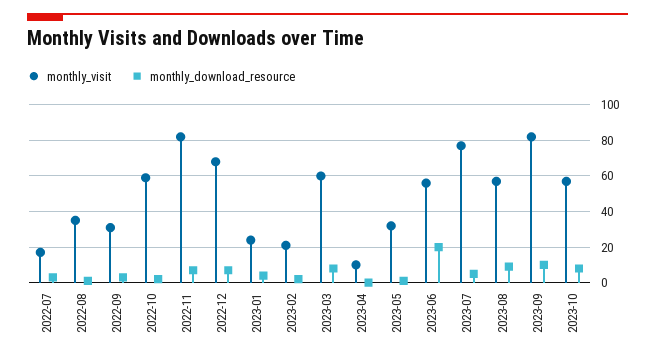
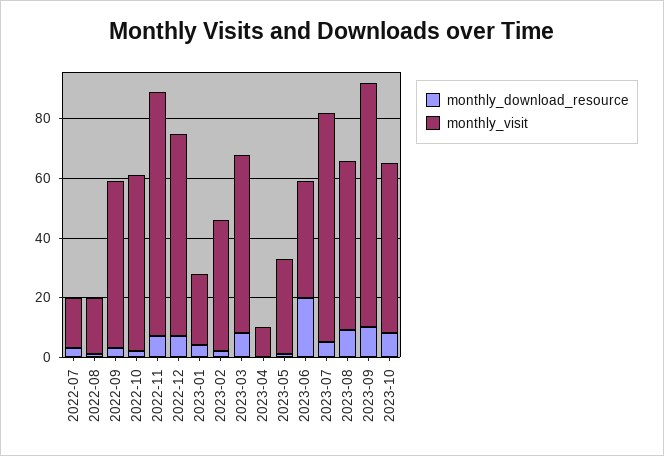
monthly_visit, 2022-08: 35 -> 20
monthly_visit, 2022-09: 30 -> 55
monthly_visit, 2023-02: 20 -> 45
monthly_visit, 2023-06: 55 -> 40

